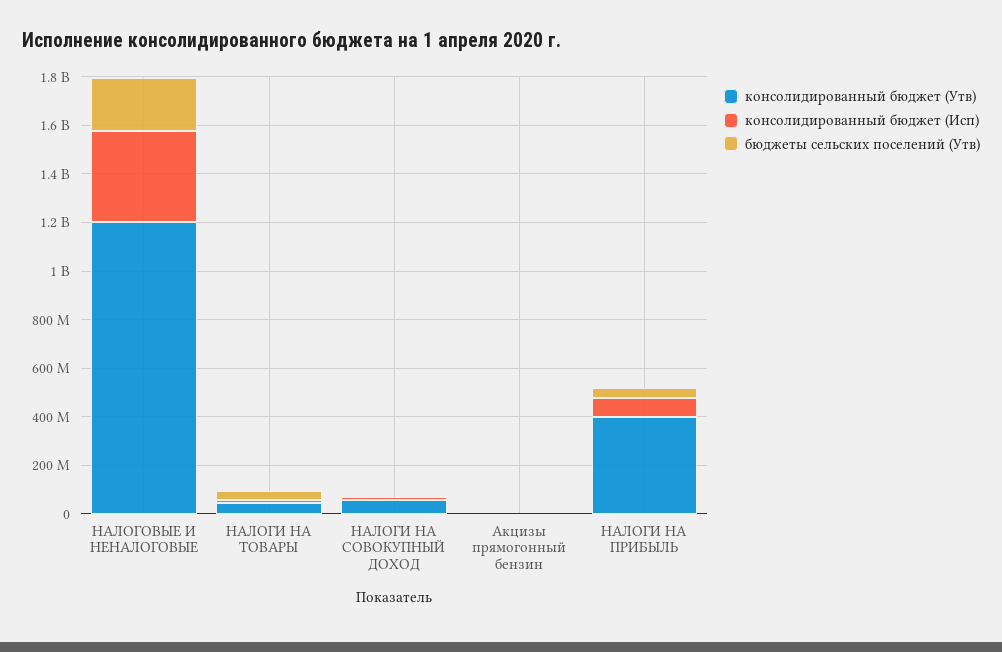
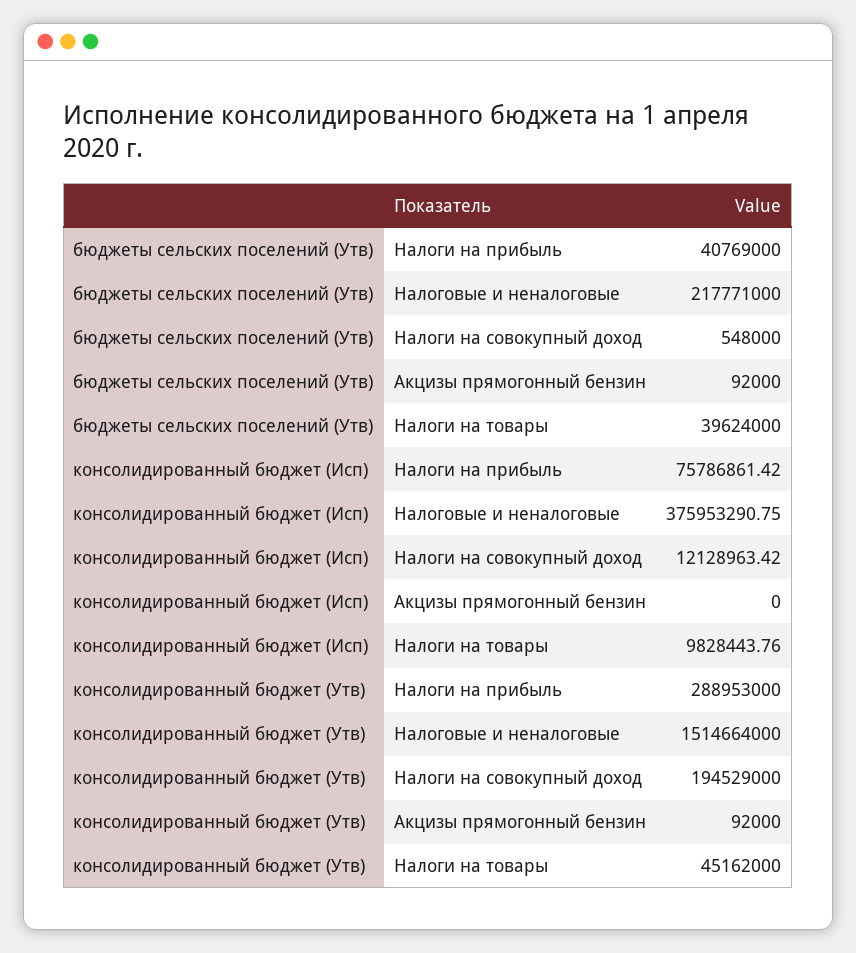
консолидированный бюджет (Утв), НАЛОГОВЫЕ И НЕНАЛОГОВЫЕ: 1200000000 -> 1514664000
консолидированный бюджет (Утв), НАЛОГИ НА СОВОКУПНЫЙ ДОХОД: 50000000 -> 194529000
консолидированный бюджет (Утв), НАЛОГИ НА ПРИБЫЛЬ: 400000000 -> 288953000

